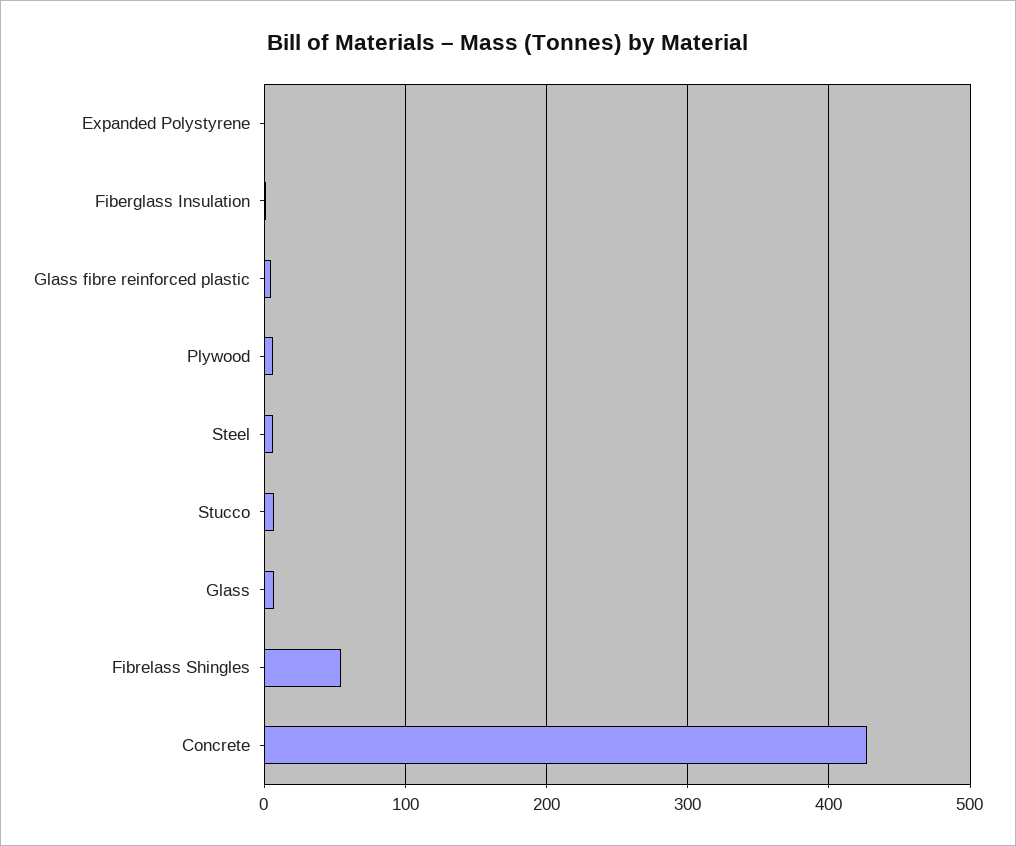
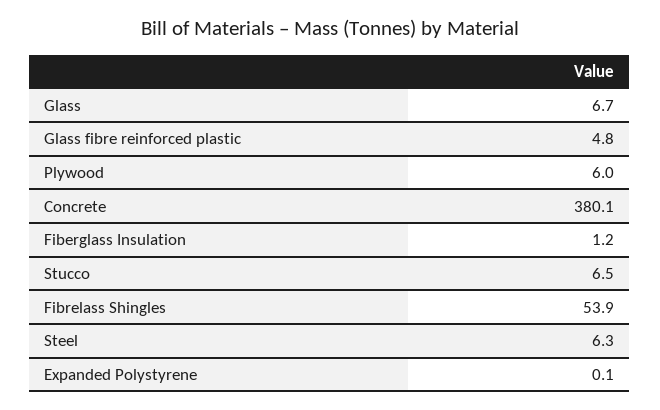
Concrete: 430 -> 380.1

